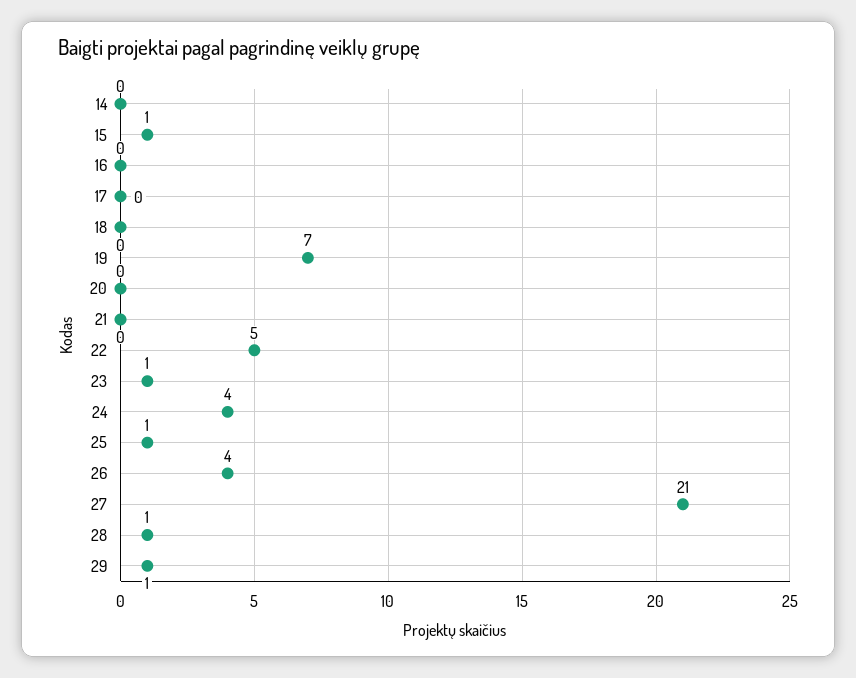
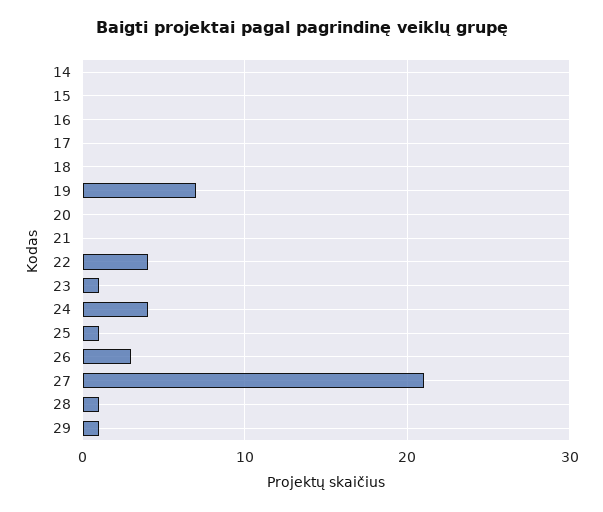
15: 1 -> 0
22: 5 -> 4
26: 4 -> 3

